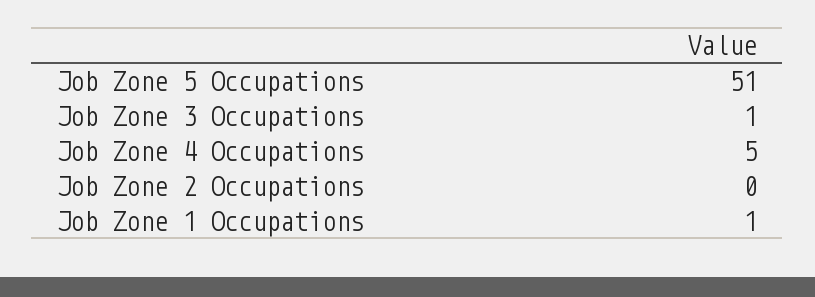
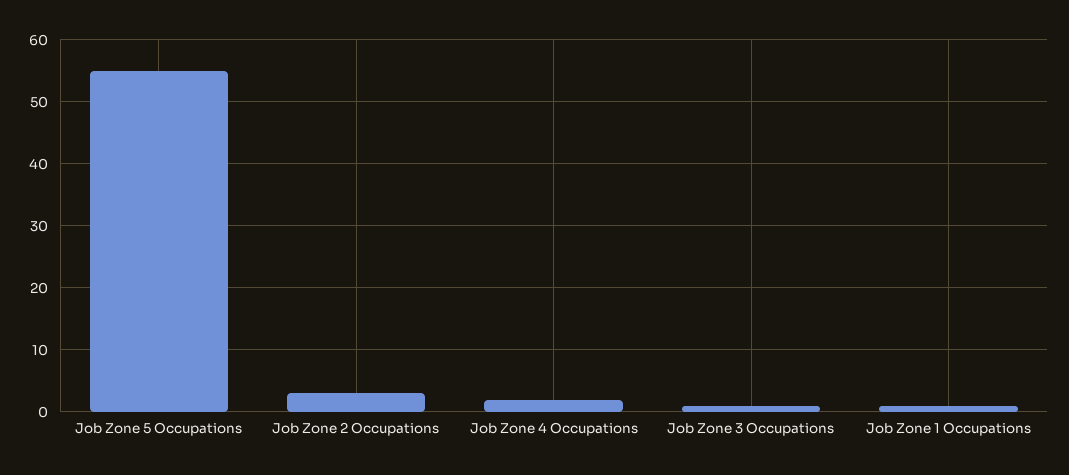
Job Zone 5 Occupations: 51 -> 55
Job Zone 4 Occupations: 5 -> 2
Job Zone 2 Occupations: 0 -> 3

